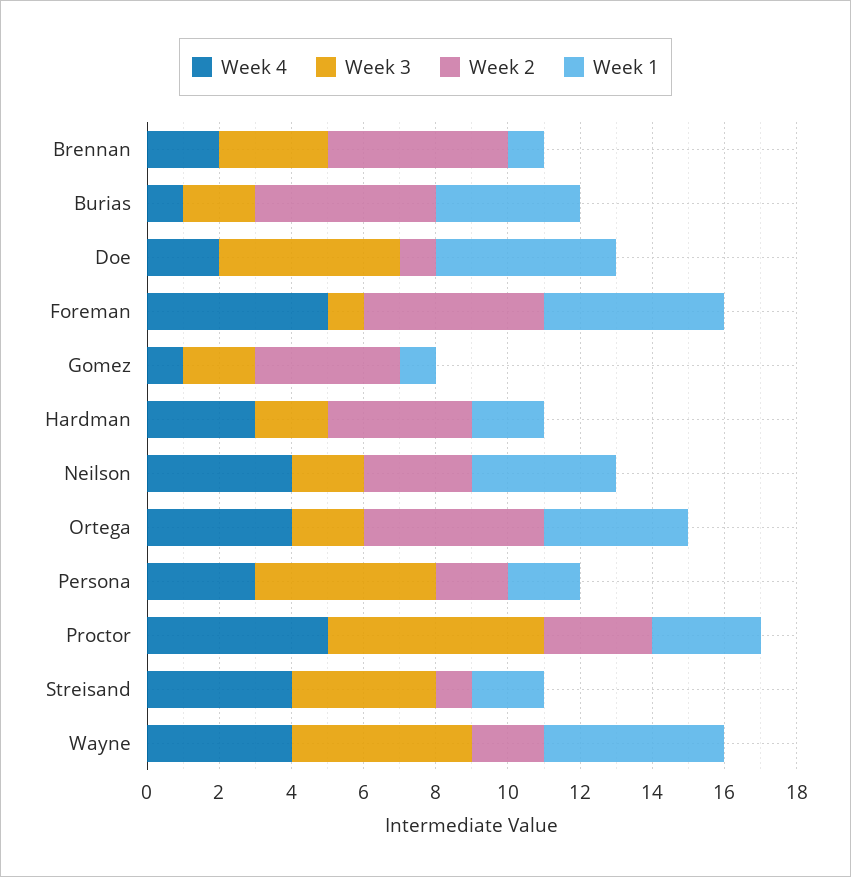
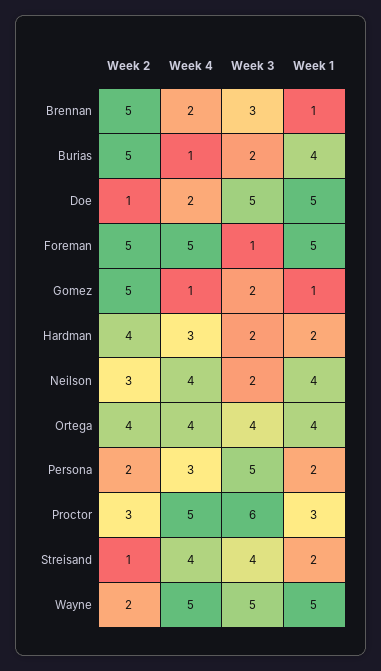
Week 2, Gomez: 4 -> 5
Week 3, Ortega: 2 -> 4
Week 2, Ortega: 5 -> 4
Week 4, Wayne: 4 -> 5

